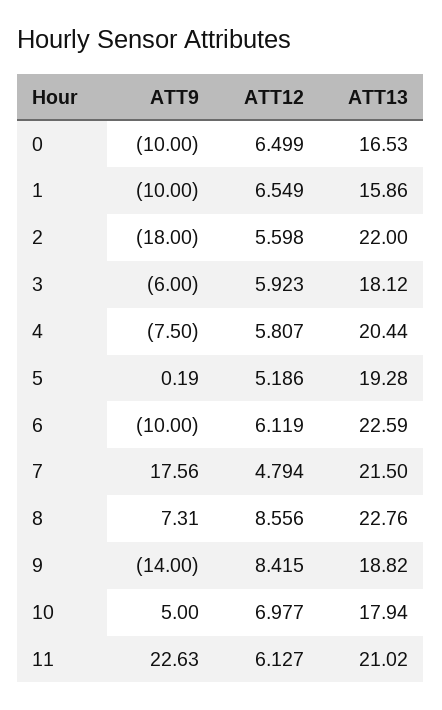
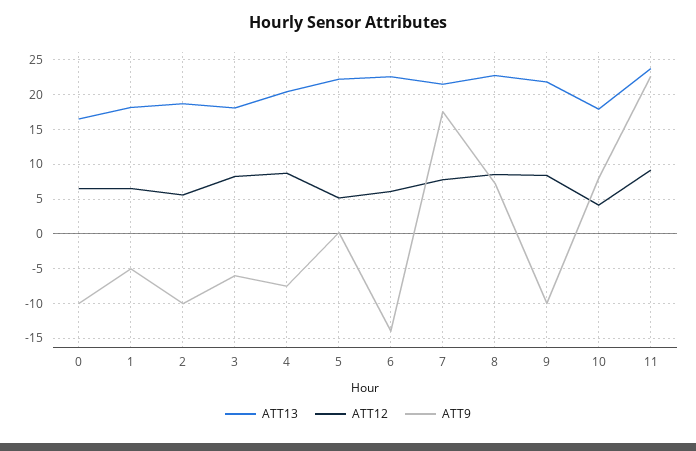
ATT9, 1: -10 -> -5
ATT13, 1: 15.86 -> 18
ATT9, 2: -18 -> -10
ATT13, 2: 22 -> 19
ATT12, 3: 5.923 -> 8
ATT12, 4: 5.807 -> 9
ATT13, 5: 19.28 -> 22
ATT9, 6: -10 -> -14
ATT12, 7: 4.794 -> 8
ATT9, 9: -14 -> -10
ATT13, 9: 18.82 -> 22
ATT9, 10: 5 -> 8
ATT12, 10: 6.977 -> 4
ATT12, 11: 6.127 -> 9
ATT13, 11: 21.02 -> 24

